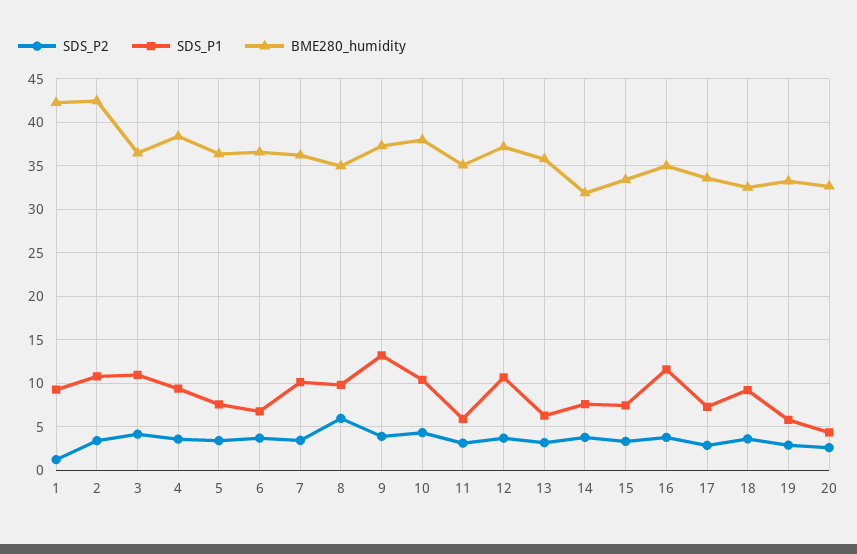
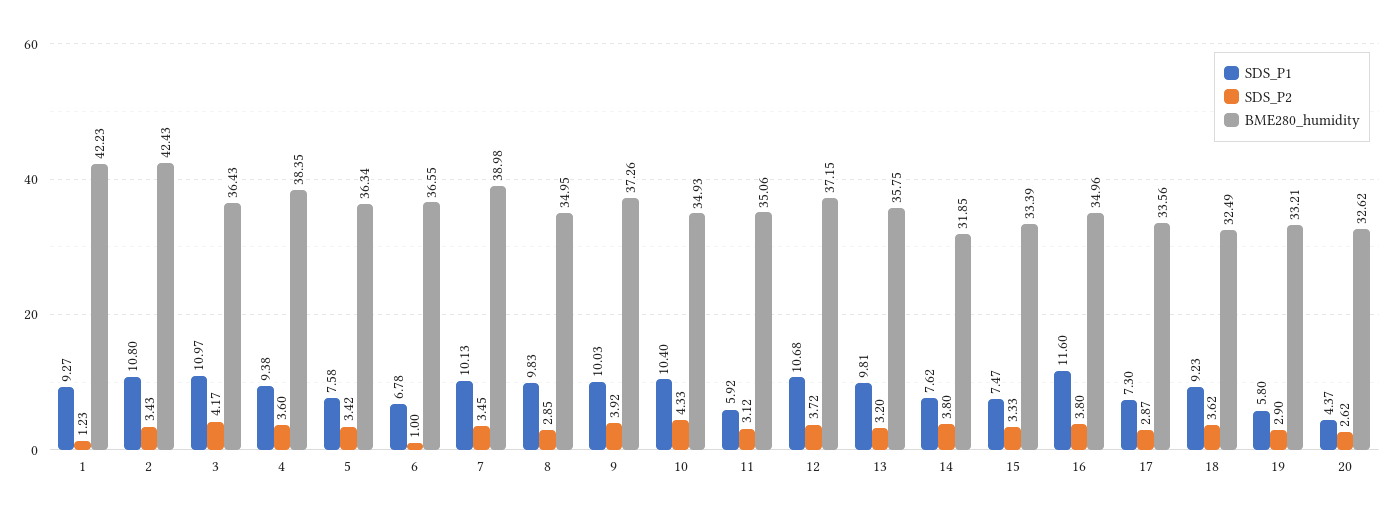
SDS_P2, 6: 4 -> 1
BME280_humidity, 7: 36 -> 38.98
SDS_P2, 8: 6 -> 2.85
SDS_P1, 9: 13 -> 10.03
BME280_humidity, 10: 38 -> 34.93
SDS_P1, 13: 6 -> 9.81

